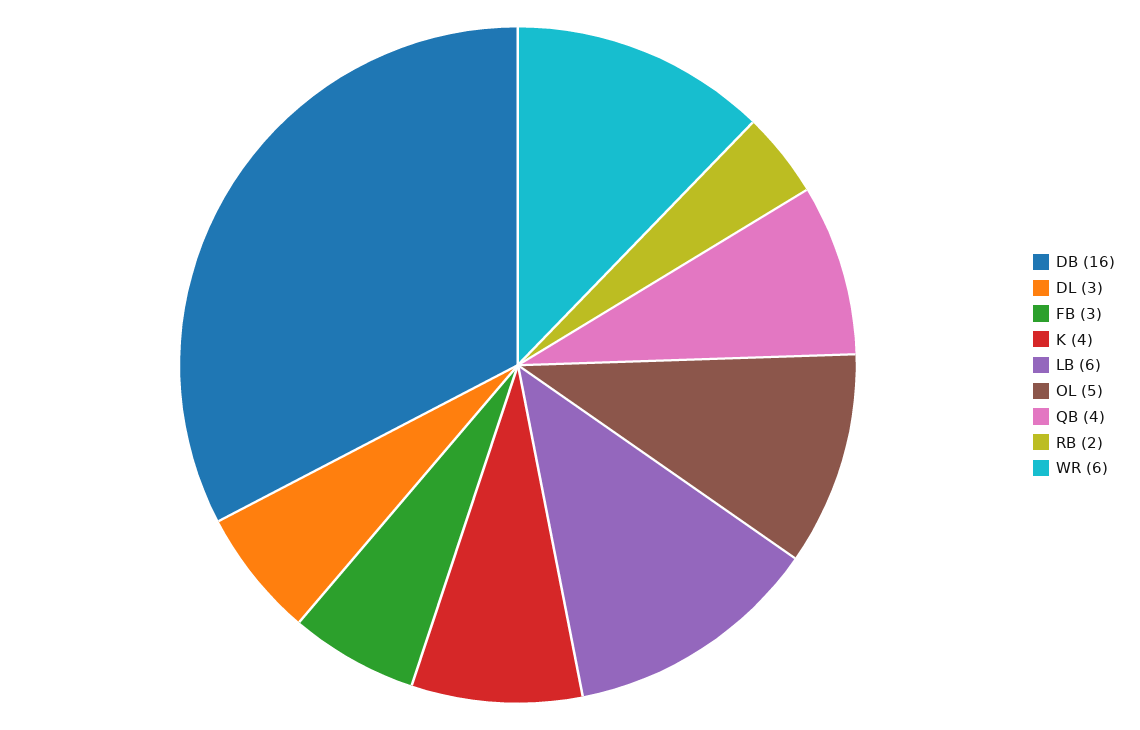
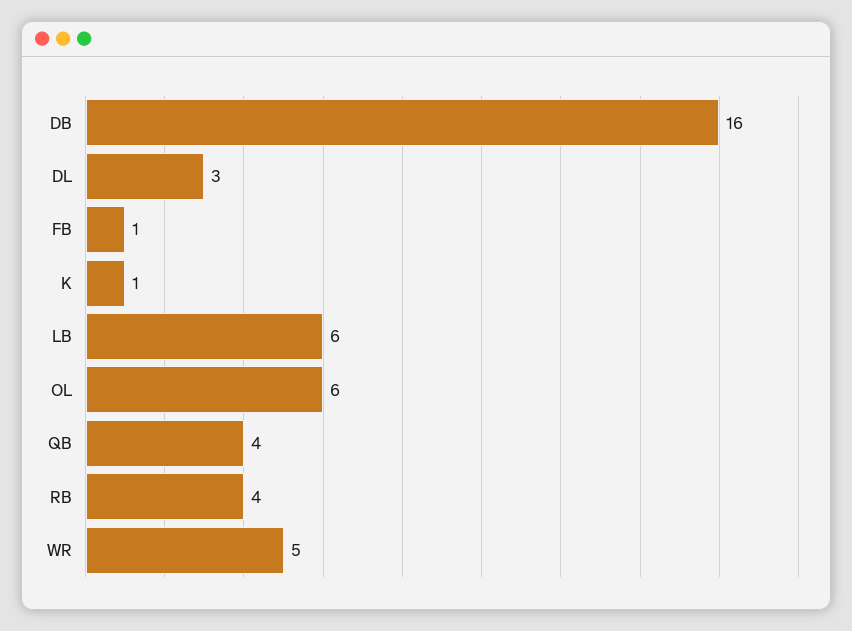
FB: 3 -> 1
K: 4 -> 1
OL: 5 -> 6
RB: 2 -> 4
WR: 6 -> 5

